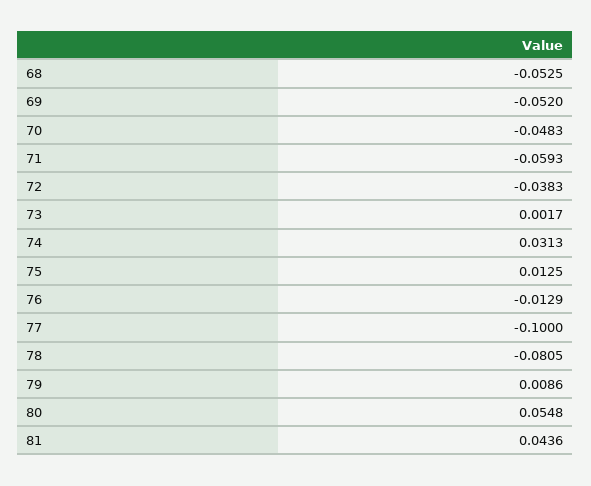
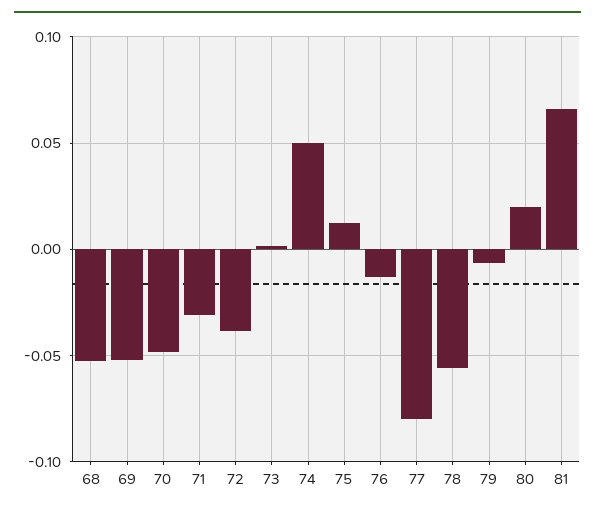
71: -0.0593 -> -0.03
74: 0.0313 -> 0.05
77: -0.1 -> -0.08
78: -0.0805 -> -0.055
79: 0.0086 -> -0.005
80: 0.0548 -> 0.02
81: 0.0436 -> 0.065

